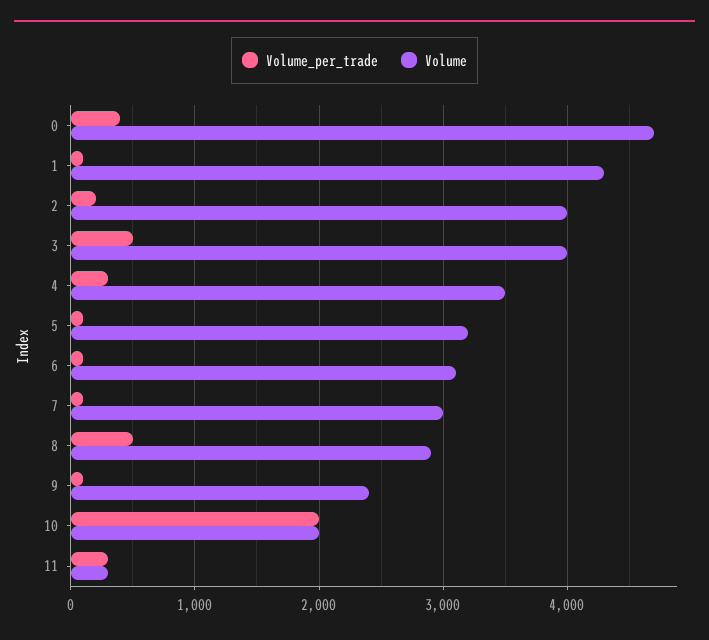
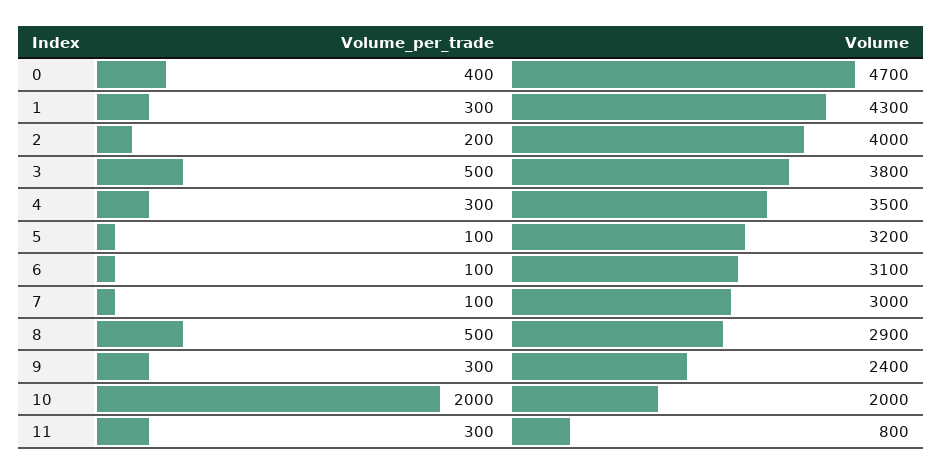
Volume_per_trade, 1: 100 -> 300
Volume, 3: 4000 -> 3800
Volume_per_trade, 9: 100 -> 300
Volume, 11: 300 -> 800

